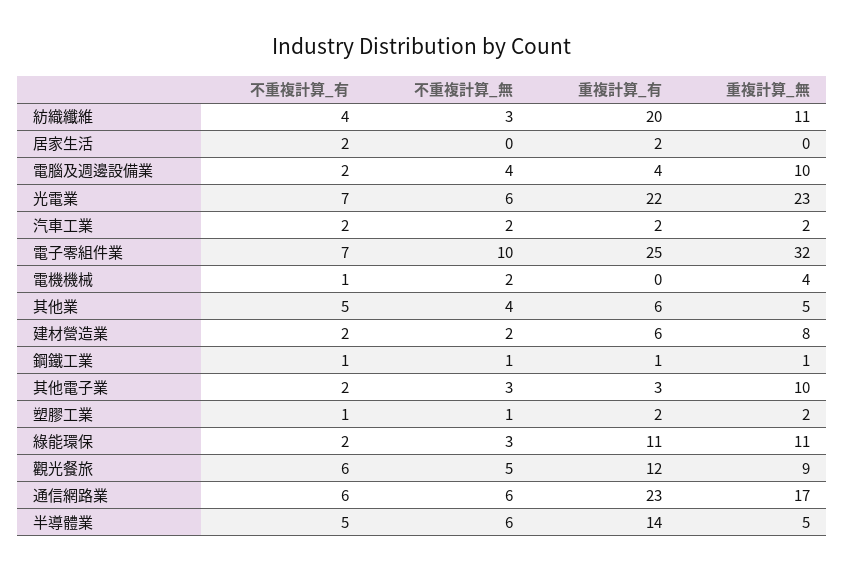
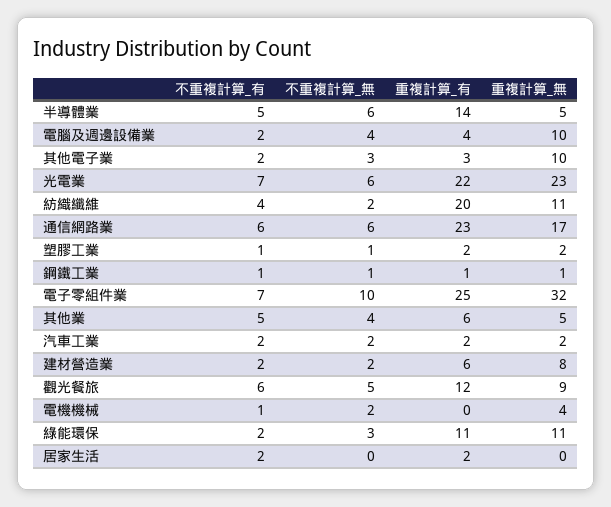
不重複計算_無, 紡織纖維: 3 -> 2

